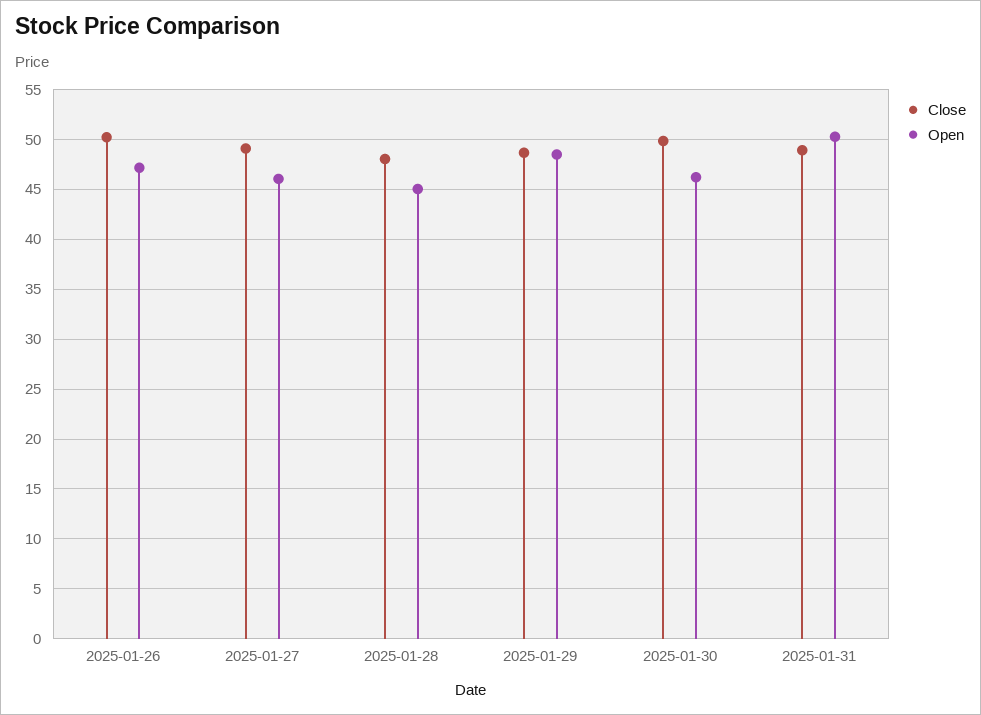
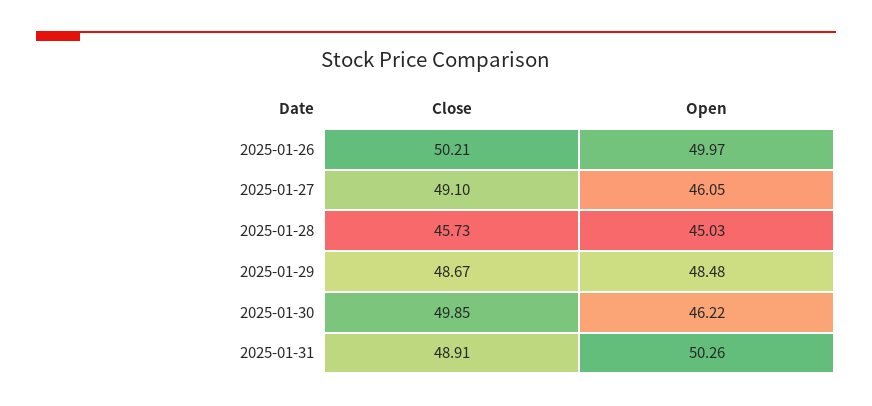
Open, 2025-01-26: 47 -> 49.97
Close, 2025-01-28: 48 -> 45.73

